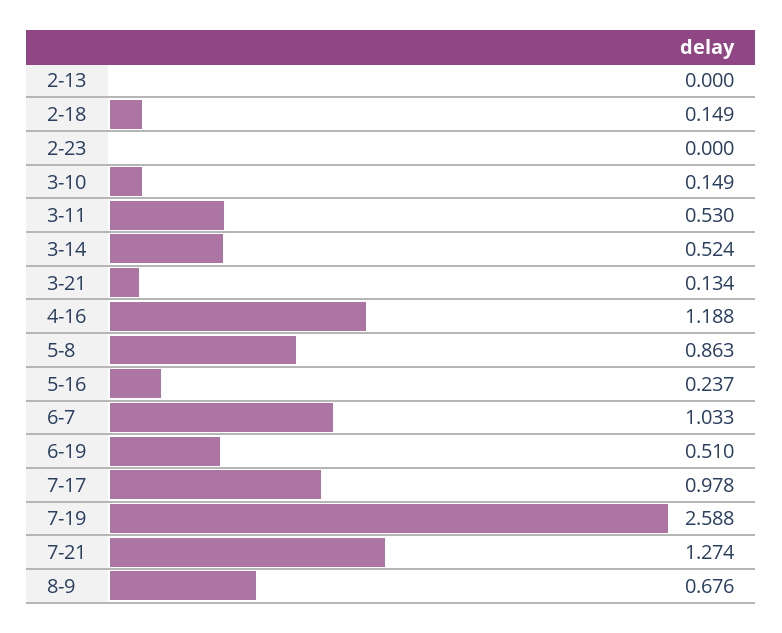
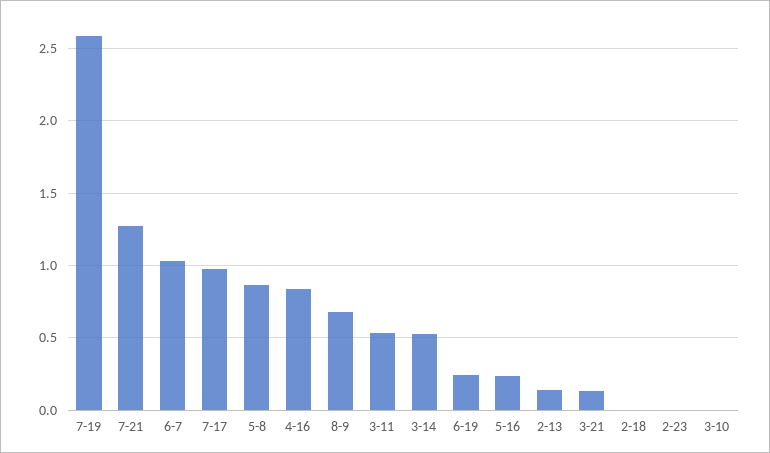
2-13: 0 -> 0.15
2-18: 0.149 -> 0
3-10: 0.149 -> 0
4-16: 1.188 -> 0.85
6-19: 0.51 -> 0.25

